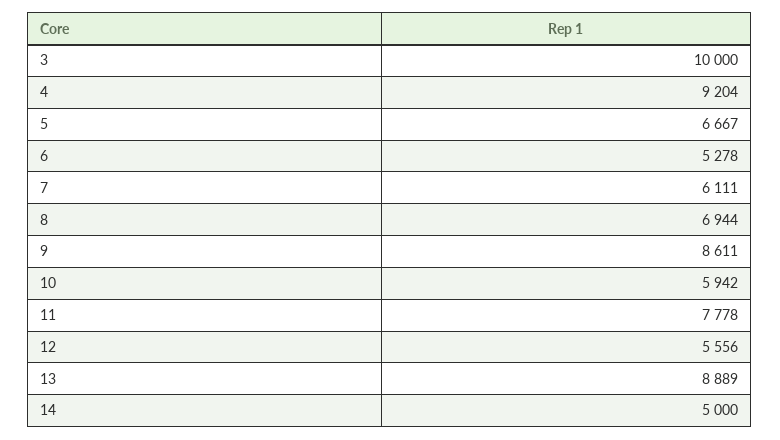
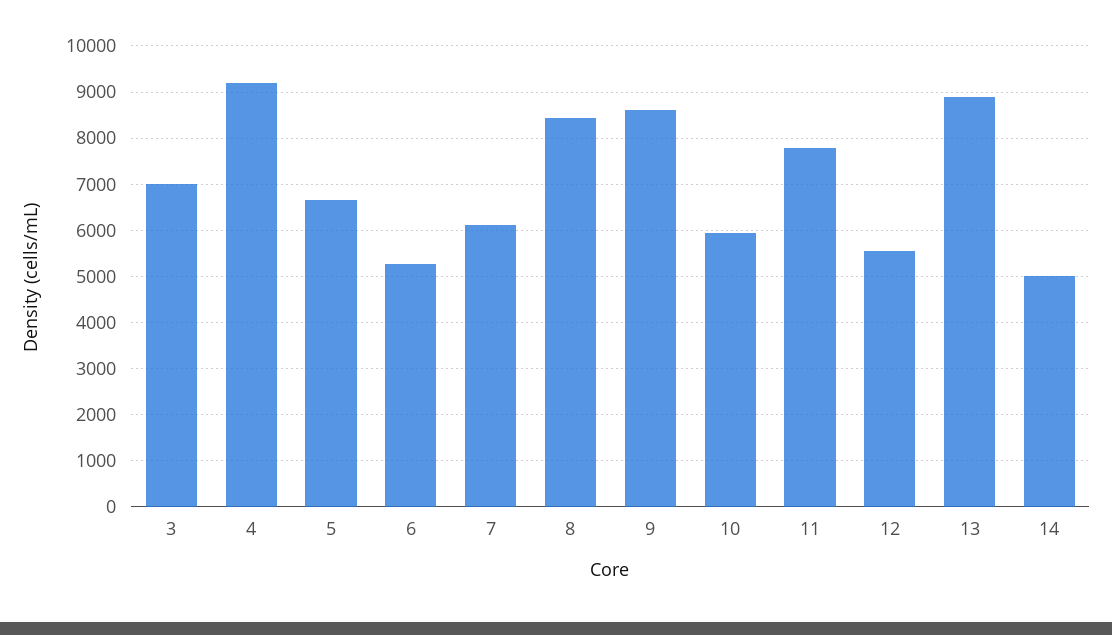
3: 10000 -> 7000
8: 6944 -> 8400

